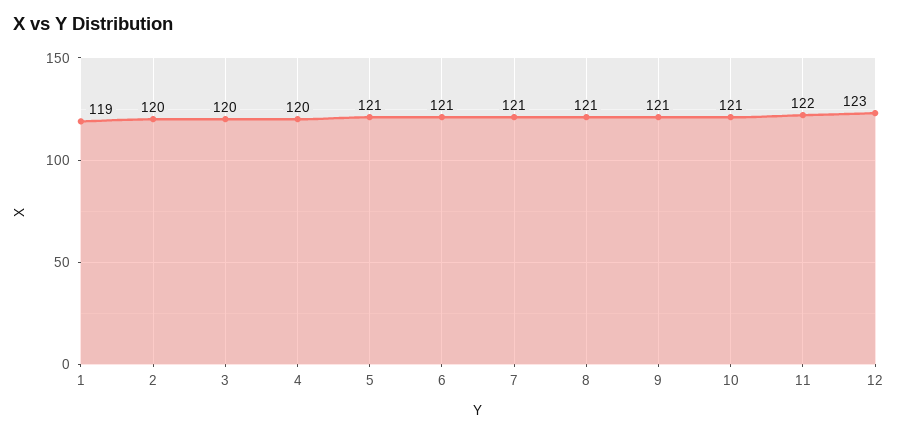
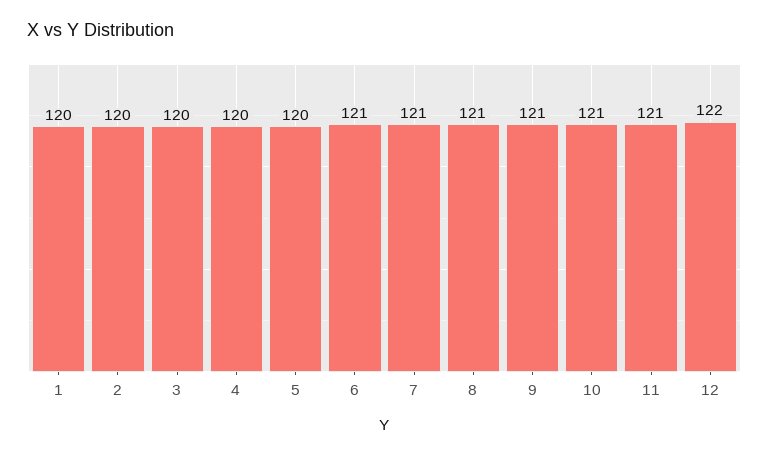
1: 119 -> 120
5: 121 -> 120
11: 122 -> 121
12: 123 -> 122

